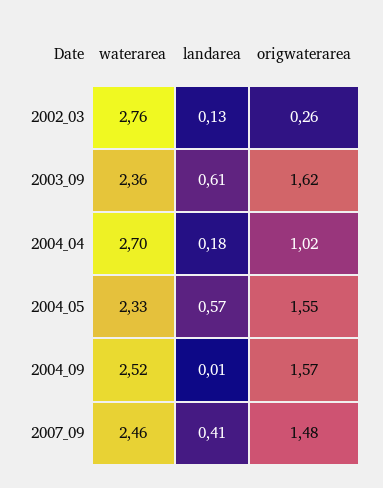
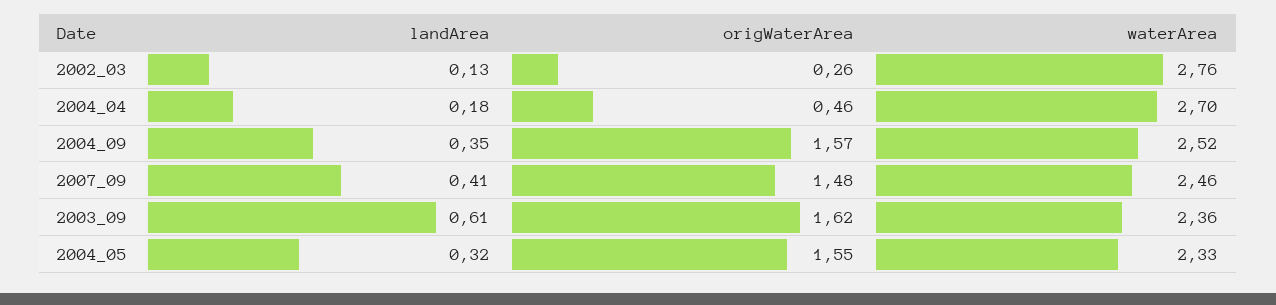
origwaterarea, 2004_04: 1.02 -> 0.46
landarea, 2004_05: 0.57 -> 0.32
landarea, 2004_09: 0.01 -> 0.35

